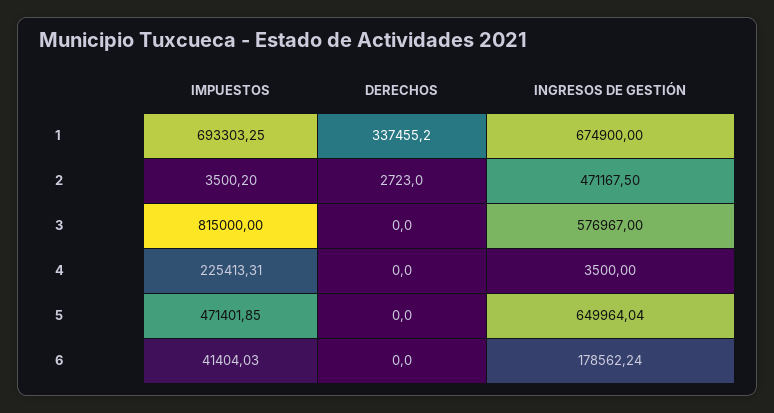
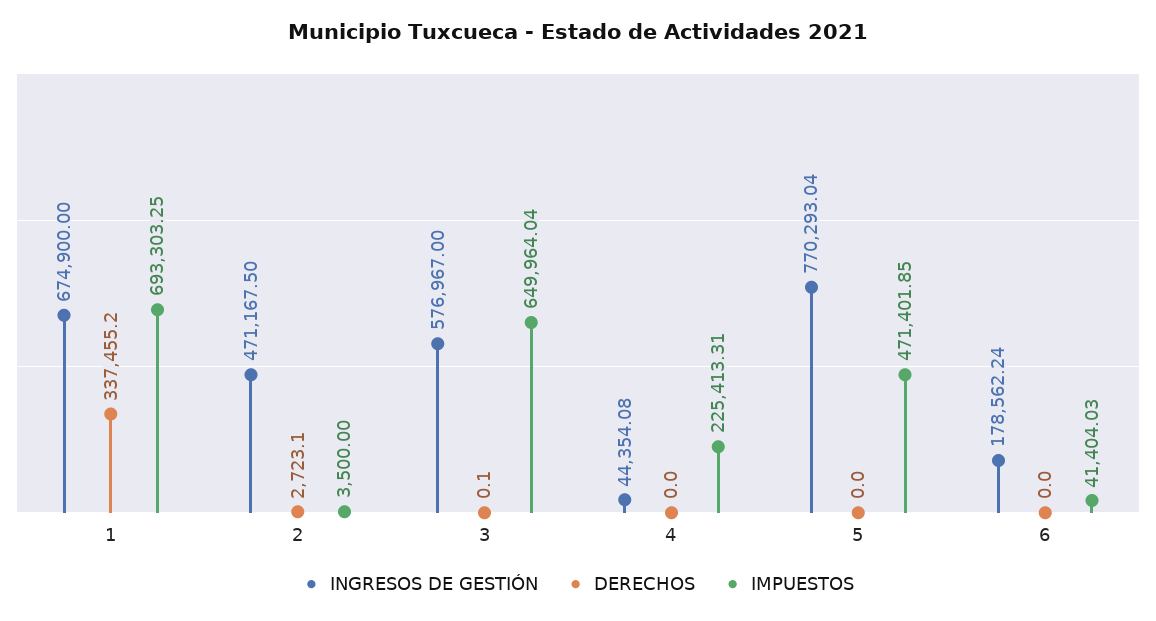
IMPUESTOS, 2: 3500.2 -> 3500
DERECHOS, 2: 2723 -> 2723.1
IMPUESTOS, 3: 815000 -> 649964.04
DERECHOS, 3: 0 -> 0.1
INGRESOS DE GESTIÓN, 4: 3500 -> 44354.08
INGRESOS DE GESTIÓN, 5: 649964.04 -> 770293.04

